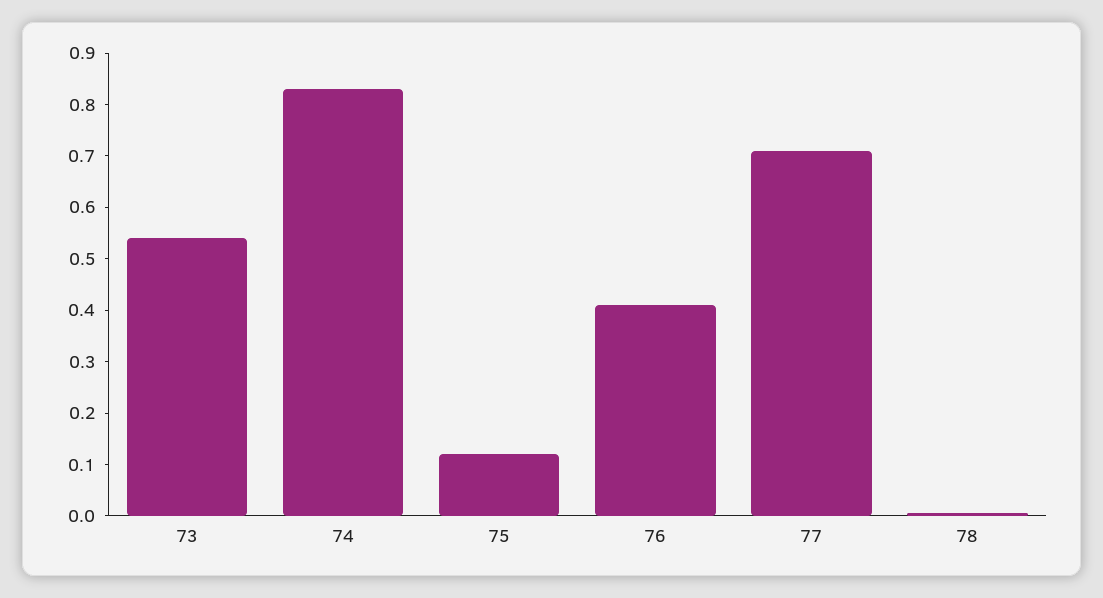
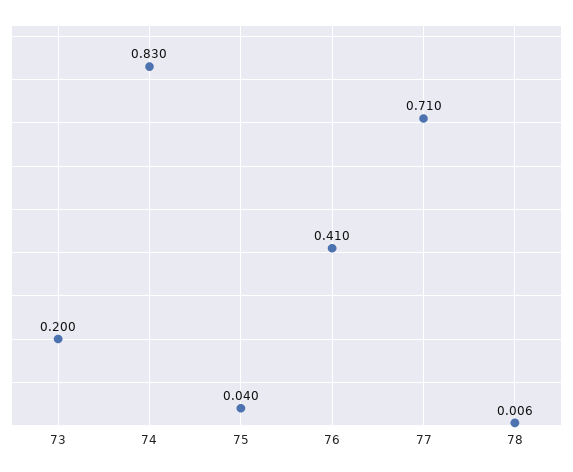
73: 0.54 -> 0.2
75: 0.12 -> 0.04

